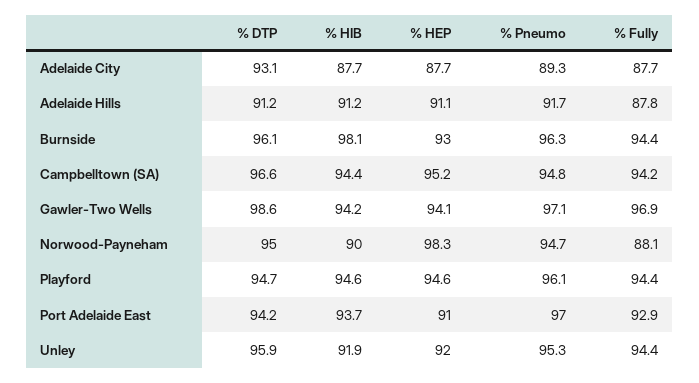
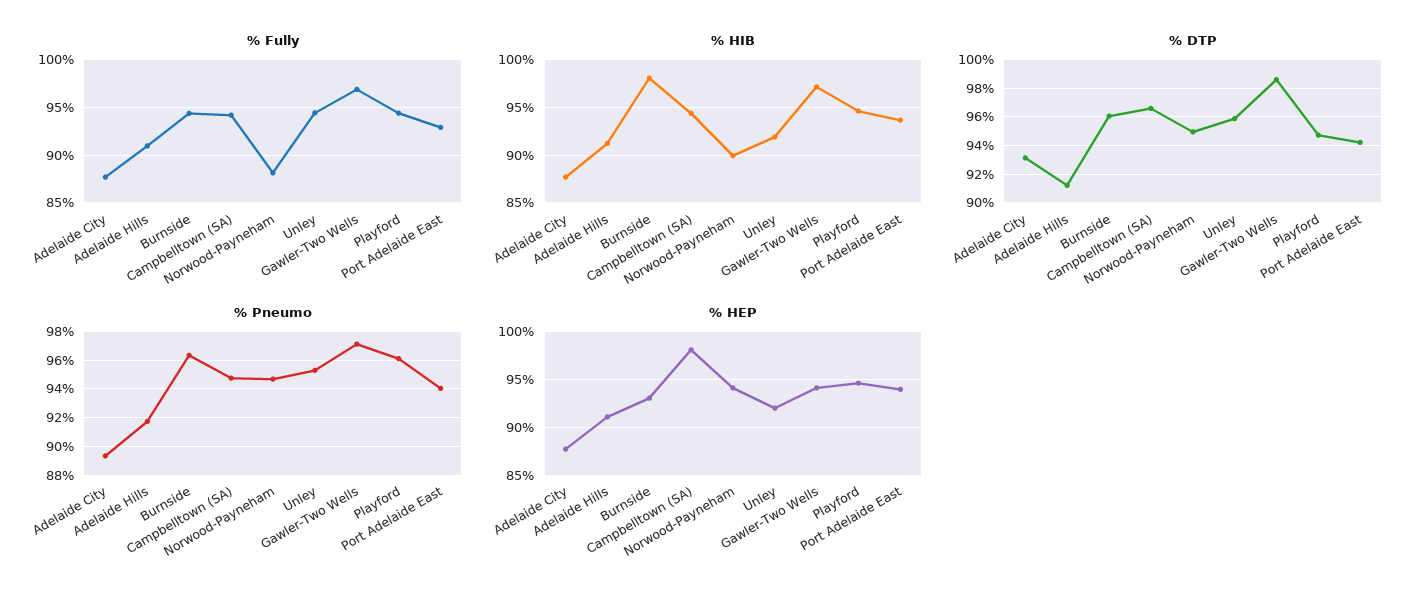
% Fully, Adelaide Hills: 87.8 -> 91
% HEP, Campbelltown (SA): 95.2 -> 98
% HIB, Gawler-Two Wells: 94.2 -> 97
% HEP, Norwood-Payneham: 98.3 -> 94
% HEP, Port Adelaide East: 91 -> 94
% Pneumo, Port Adelaide East: 97 -> 94

